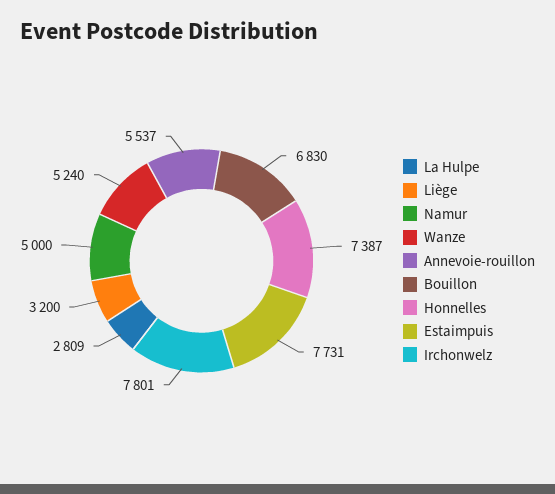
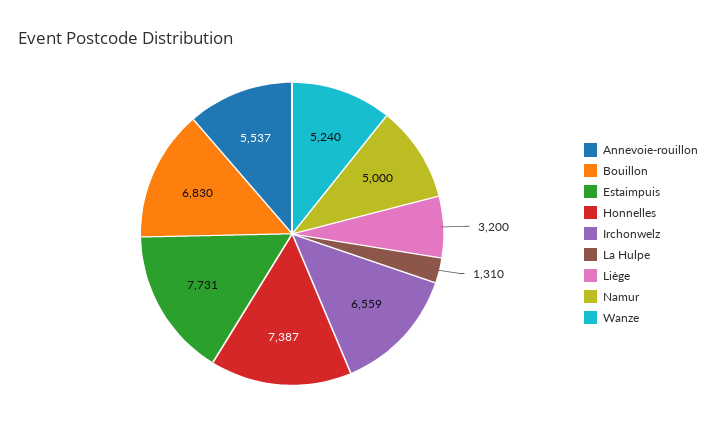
La Hulpe: 2809 -> 1310
Irchonwelz: 7801 -> 6559

